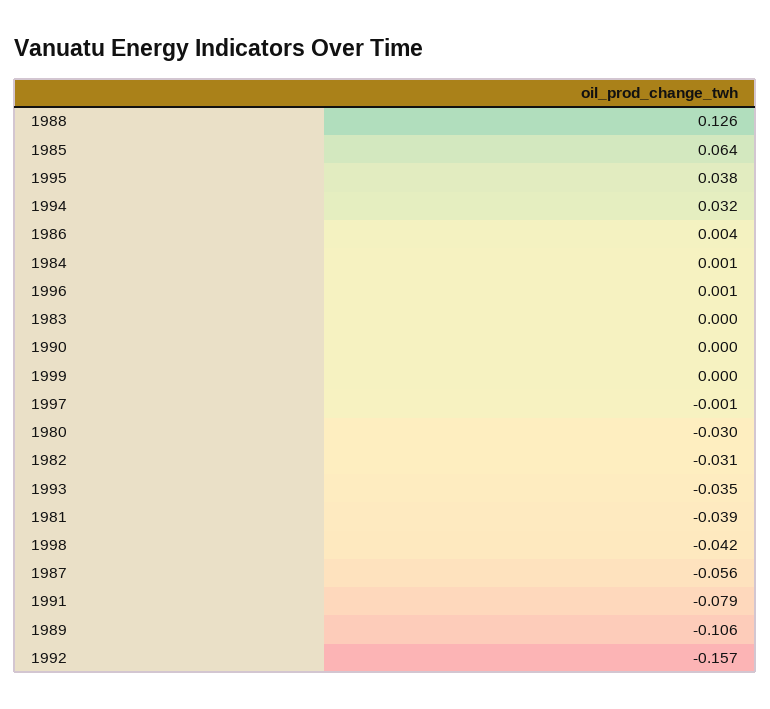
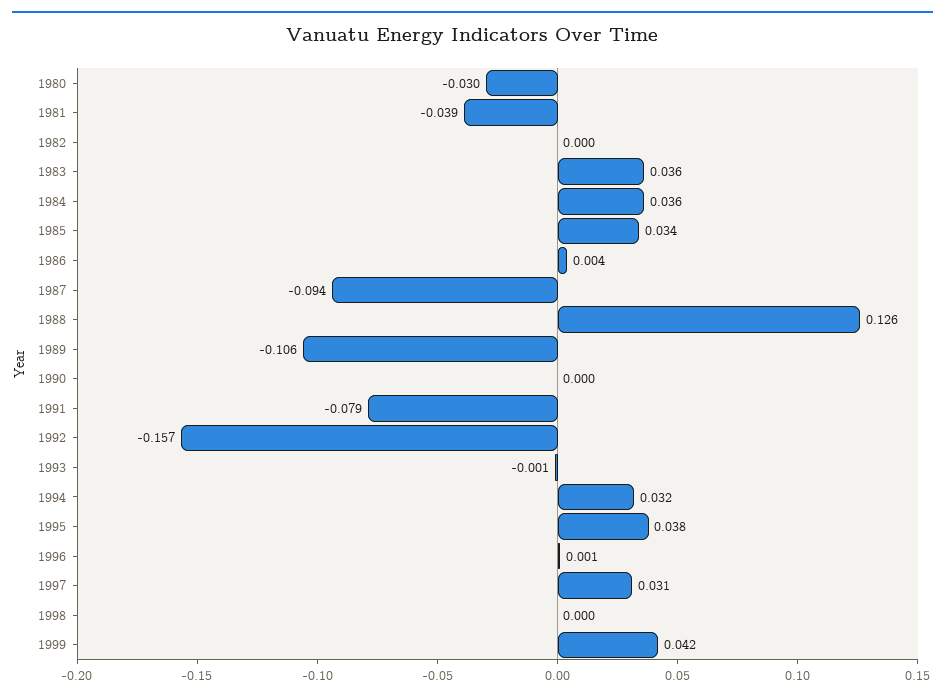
1985: 0.064 -> 0.034
1984: 0.001 -> 0.036
1983: 0 -> 0.036
1999: 0 -> 0.042
1997: -0.001 -> 0.031
1982: -0.031 -> 0
1993: -0.035 -> -0.001
1998: -0.042 -> 0
1987: -0.056 -> -0.094

